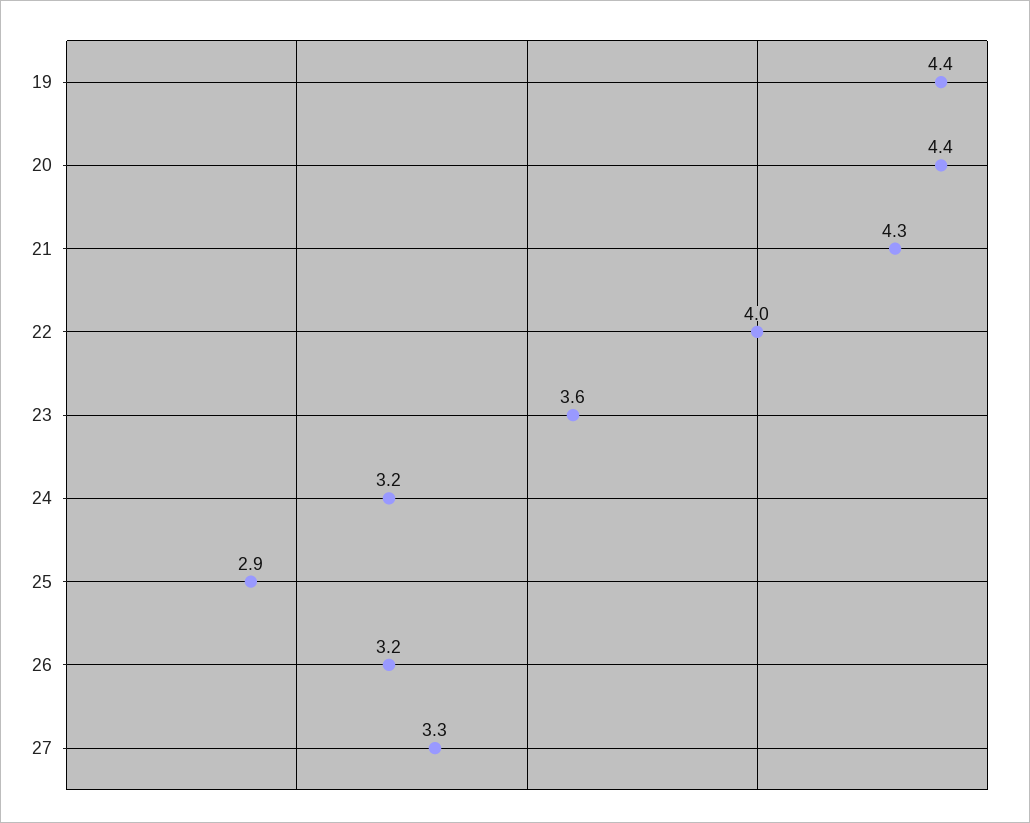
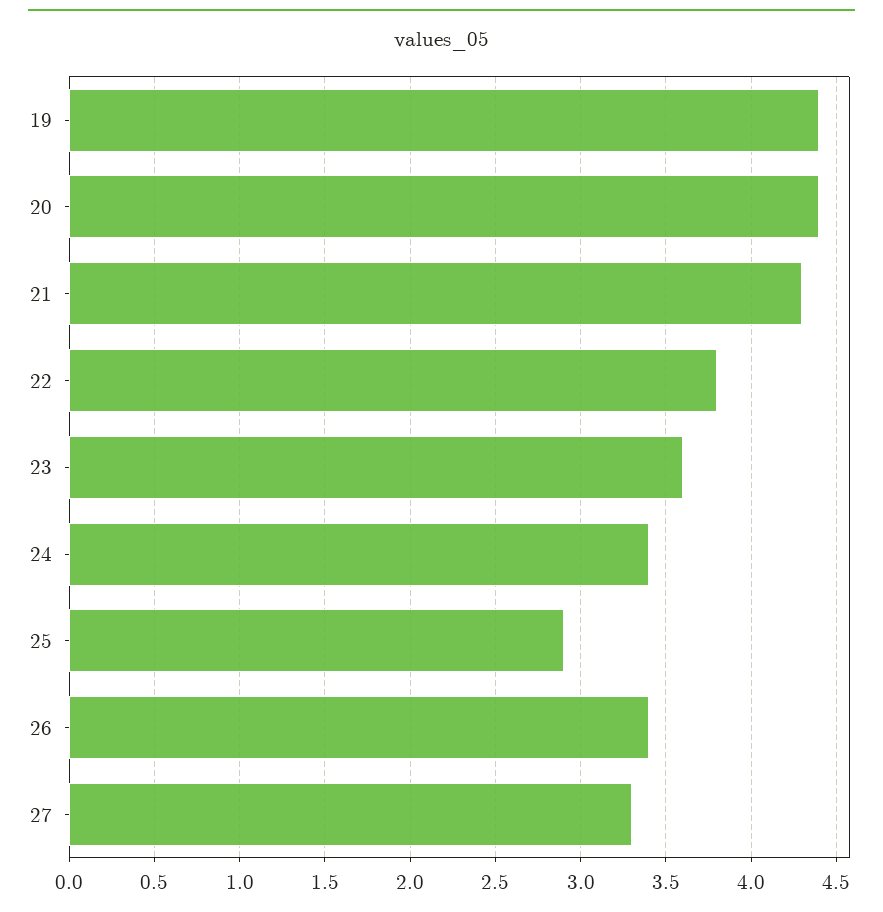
22: 4 -> 3.8
24: 3.2 -> 3.4
26: 3.2 -> 3.4

